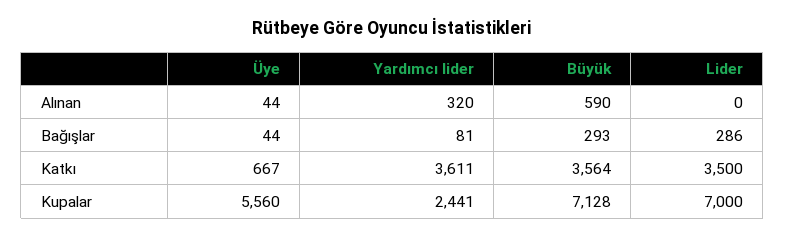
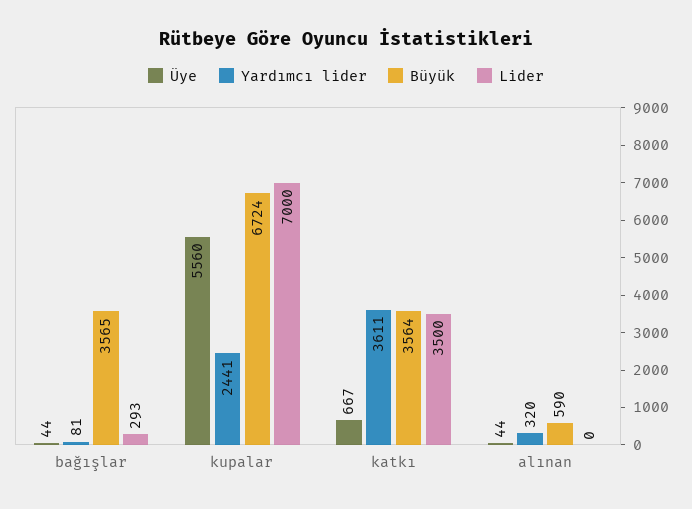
Büyük, Bağışlar: 293 -> 3565
Lider, Bağışlar: 286 -> 293
Büyük, Kupalar: 7128 -> 6724

